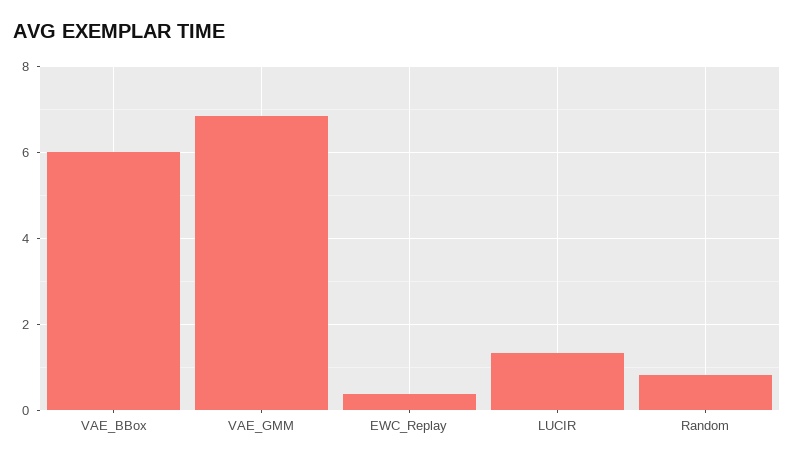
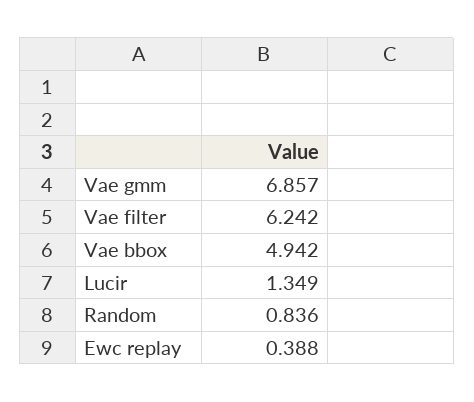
VAE_BBox: 6 -> 4.942
Vae filter: none -> 6.242

